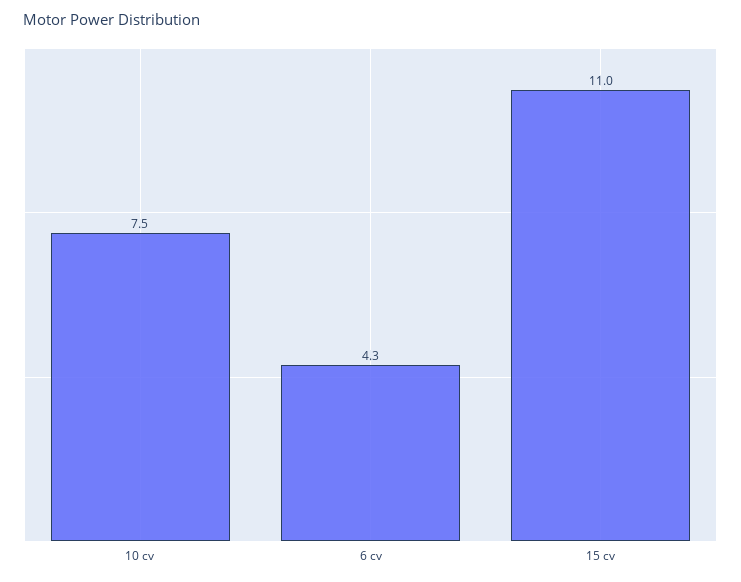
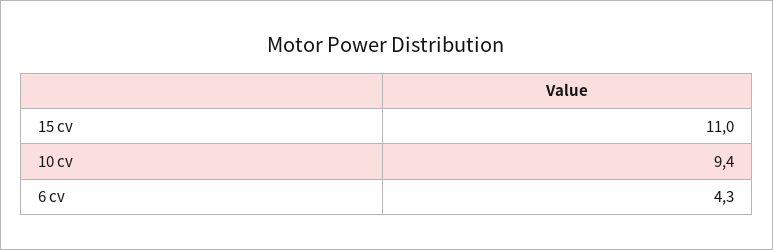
10 cv: 7.5 -> 9.4

